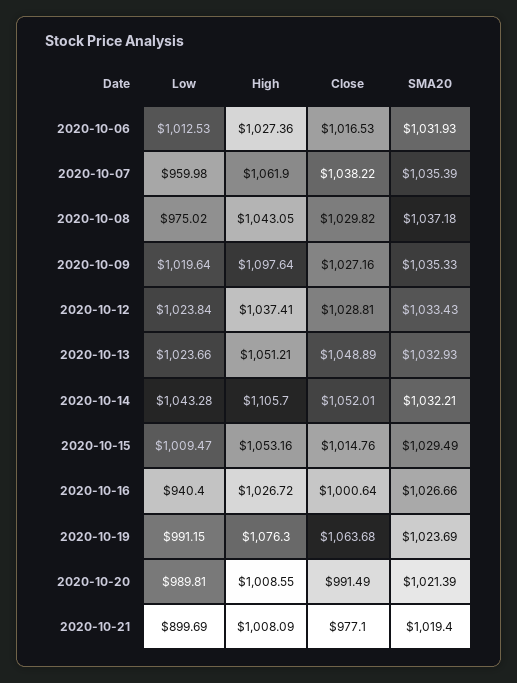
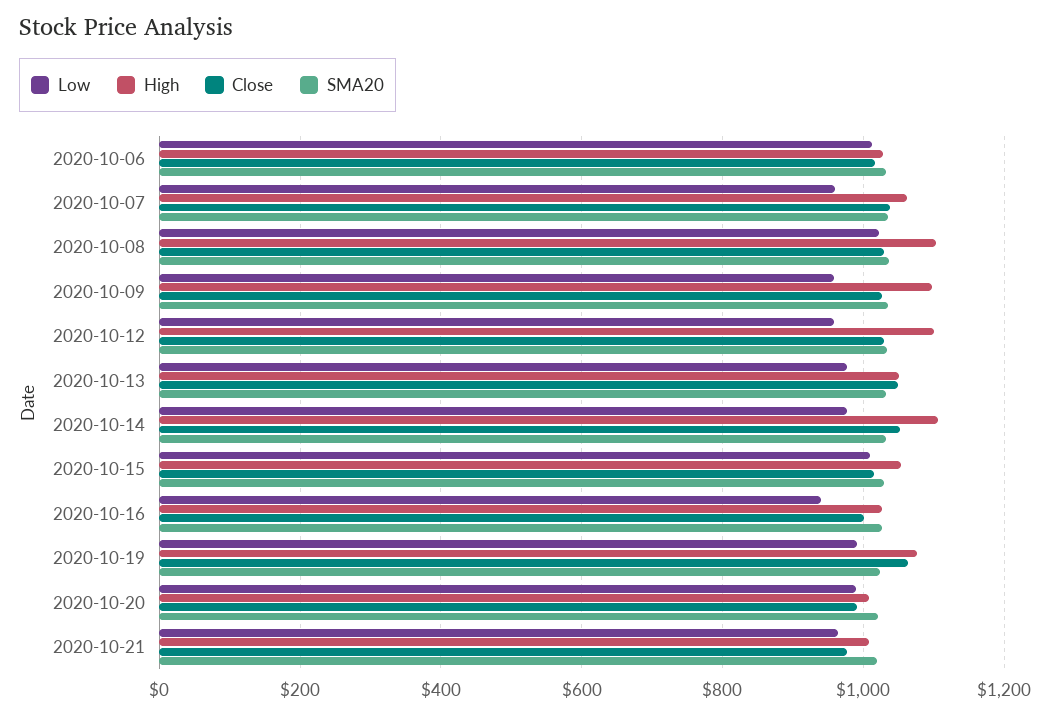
Low, 2020-10-08: 975.02 -> 1020
High, 2020-10-08: 1043.05 -> 1100
Low, 2020-10-09: 1019.64 -> 960
Low, 2020-10-12: 1023.84 -> 960
High, 2020-10-12: 1037.41 -> 1100
Low, 2020-10-13: 1023.66 -> 980
Low, 2020-10-14: 1043.28 -> 980
Low, 2020-10-21: 899.69 -> 960

